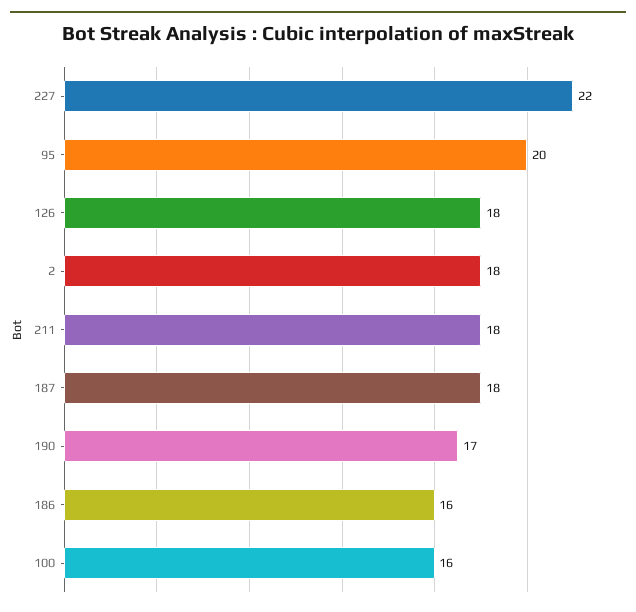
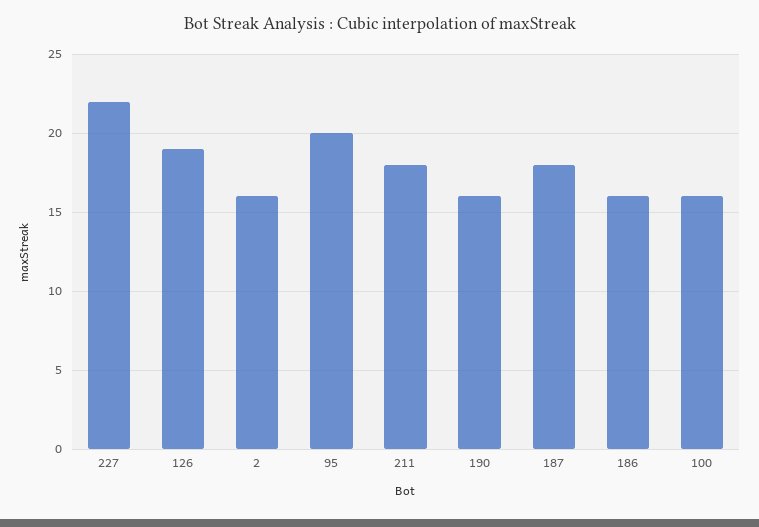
126: 18 -> 19
2: 18 -> 16
190: 17 -> 16

